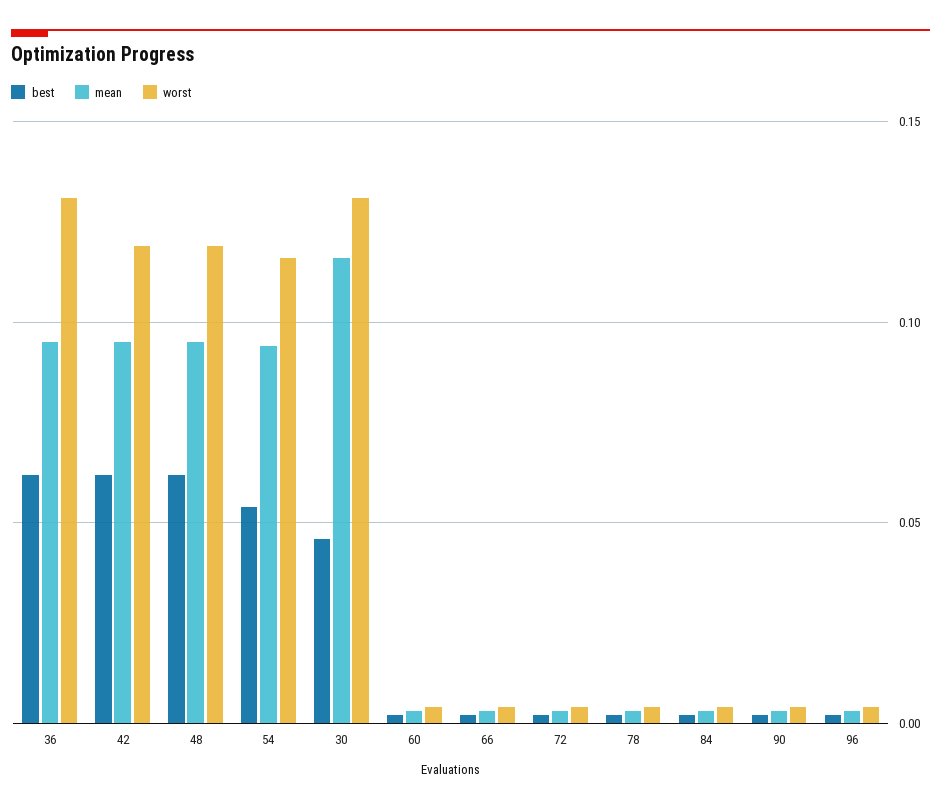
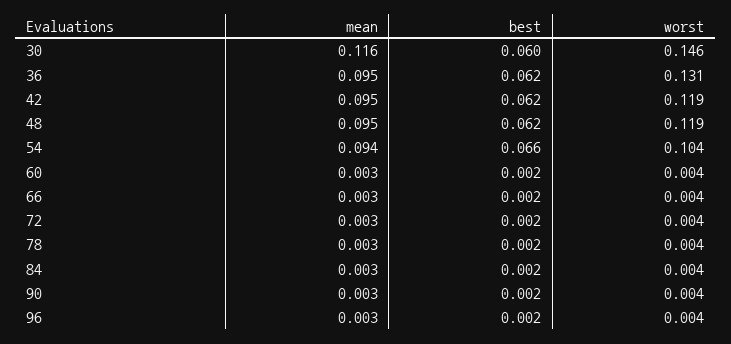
best, 54: 0.055 -> 0.066
worst, 54: 0.115 -> 0.104
best, 30: 0.045 -> 0.06
worst, 30: 0.13 -> 0.146

